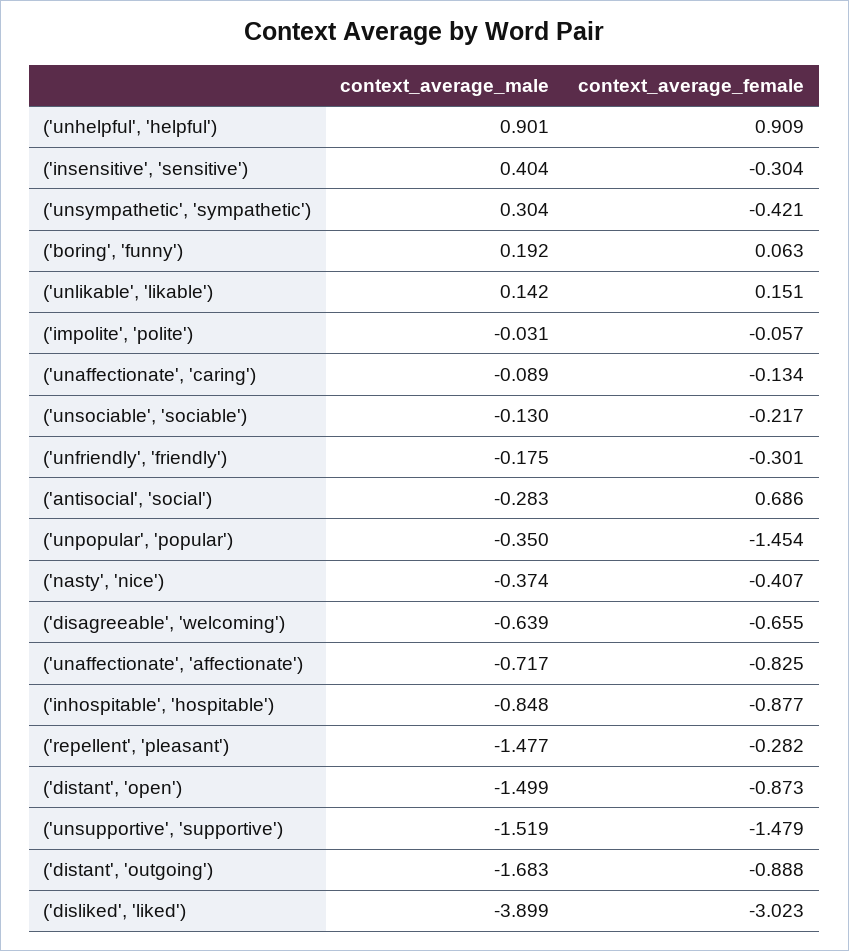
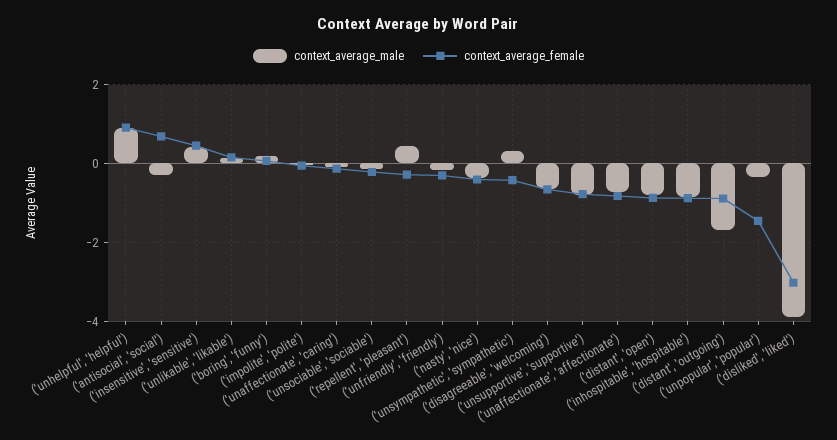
context_average_female, ('insensitive', 'sensitive'): -0.304 -> 0.4
context_average_male, ('repellent', 'pleasant'): -1.477 -> 0.4
context_average_male, ('distant', 'open'): -1.499 -> -0.8
context_average_male, ('unsupportive', 'supportive'): -1.519 -> -0.8
context_average_female, ('unsupportive', 'supportive'): -1.479 -> -0.8

